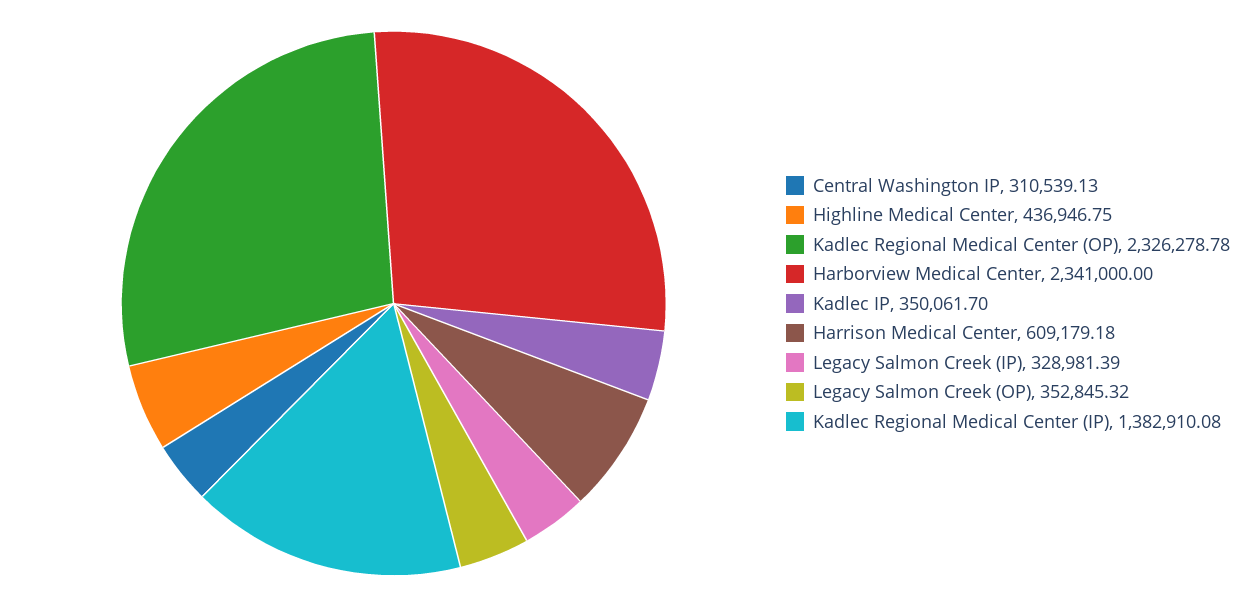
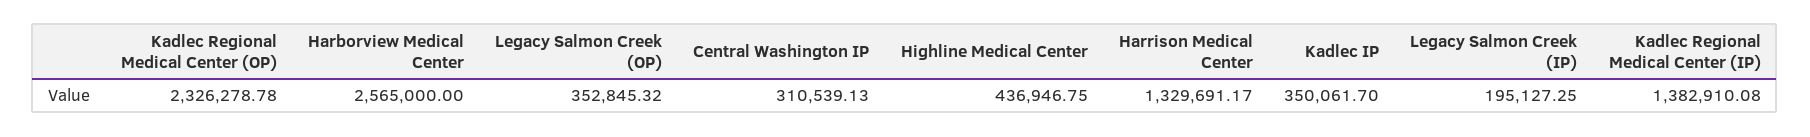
Harborview Medical Center: 2341000 -> 2565000
Harrison Medical Center: 609179.18 -> 1329691.17
Legacy Salmon Creek (IP): 328981.39 -> 195127.25

